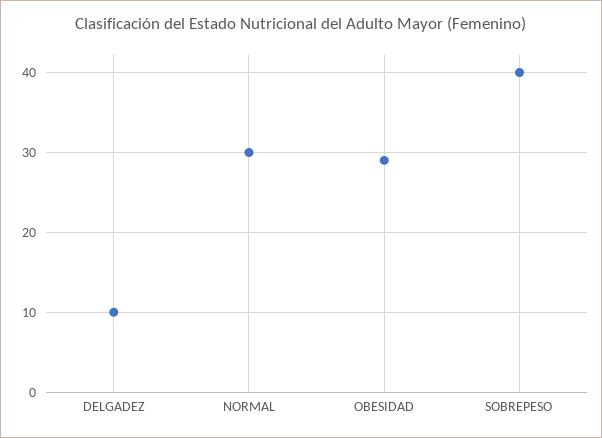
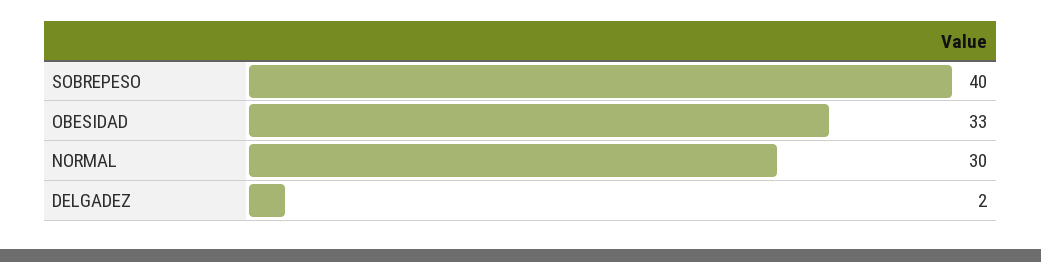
DELGADEZ: 10 -> 2
OBESIDAD: 29 -> 33

